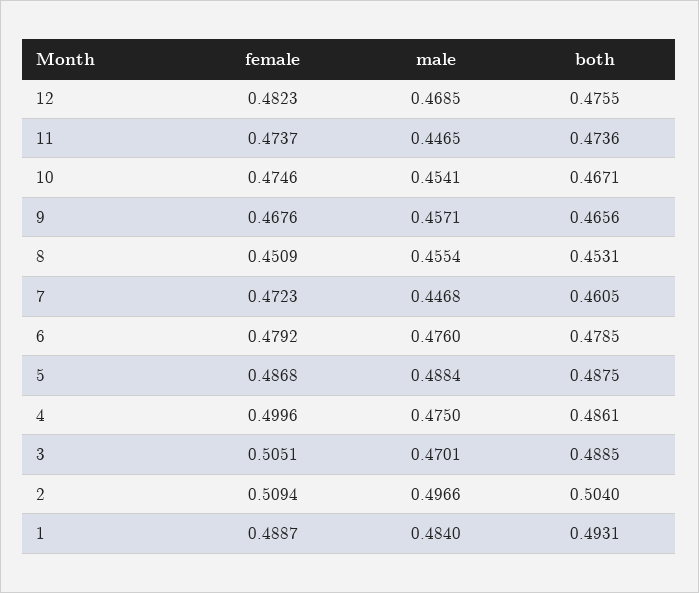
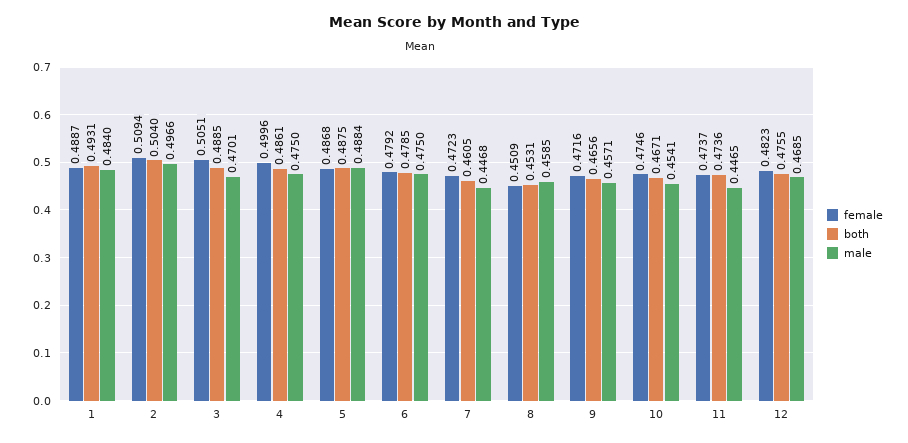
female, 9: 0.4676 -> 0.4716
male, 8: 0.4554 -> 0.4585
male, 6: 0.476 -> 0.475

